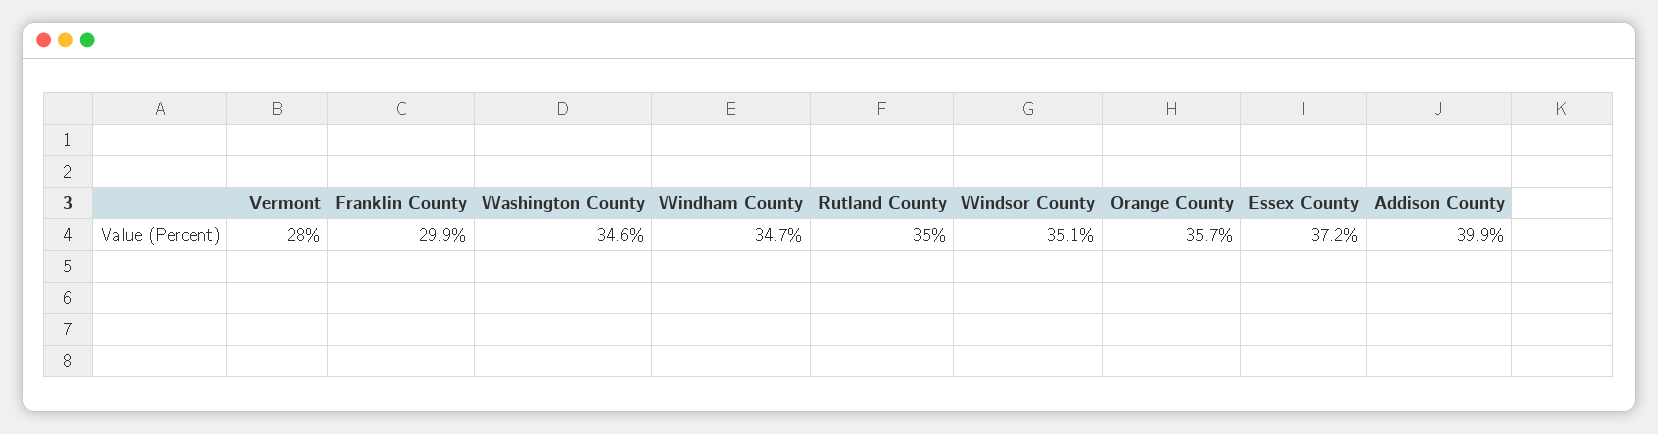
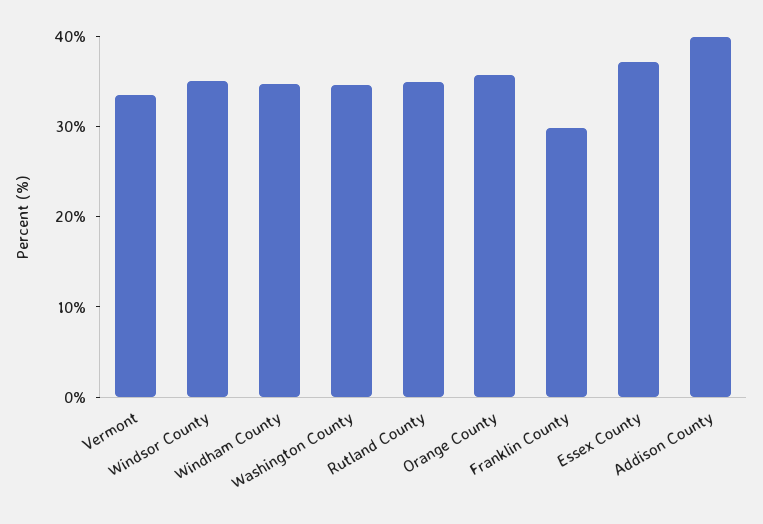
Vermont: 28 -> 34

